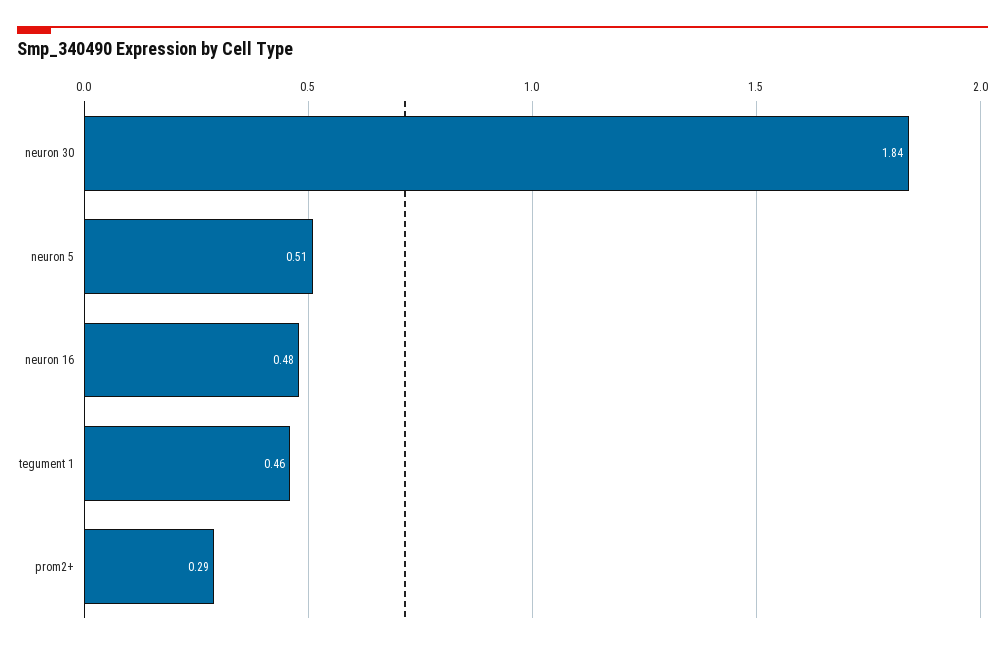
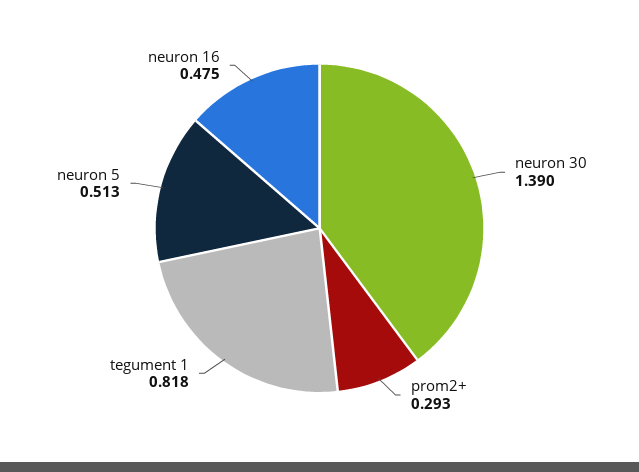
neuron 30: 1.84 -> 1.39
tegument 1: 0.46 -> 0.818

